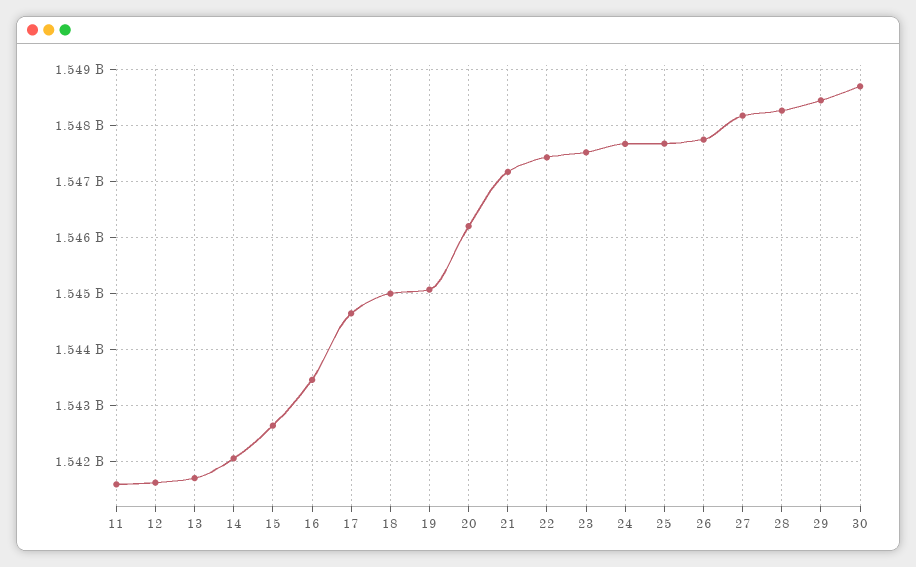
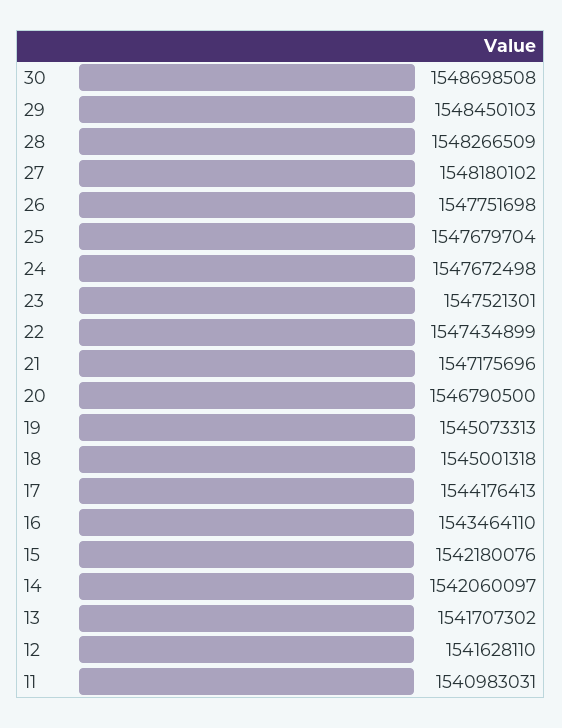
11: 1541600000 -> 1540983031
15: 1542600000 -> 1542180076
17: 1544600000 -> 1544176413
20: 1546200000 -> 1546790500

